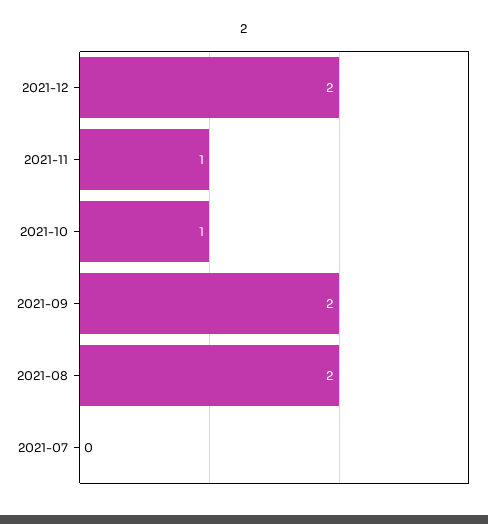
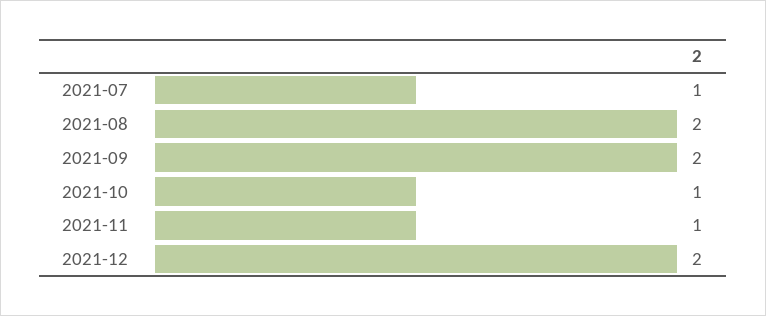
2021-07: 0 -> 1

